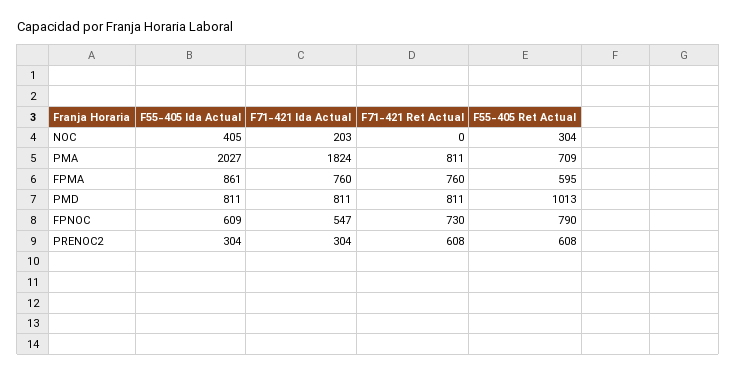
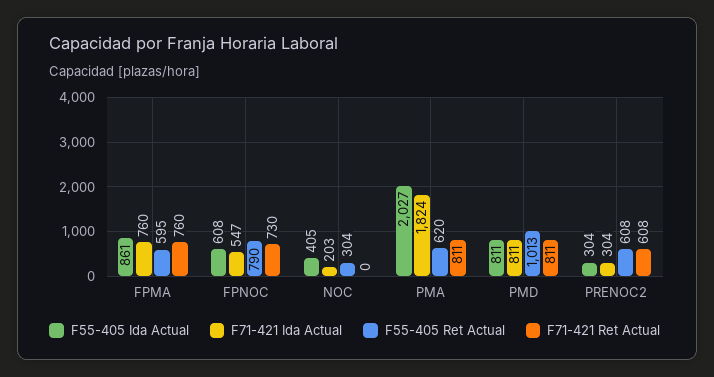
F55-405 Ret Actual, PMA: 709 -> 620
F55-405 Ida Actual, FPNOC: 609 -> 608

